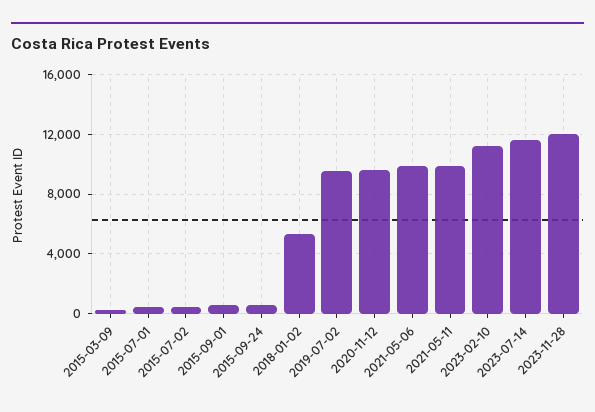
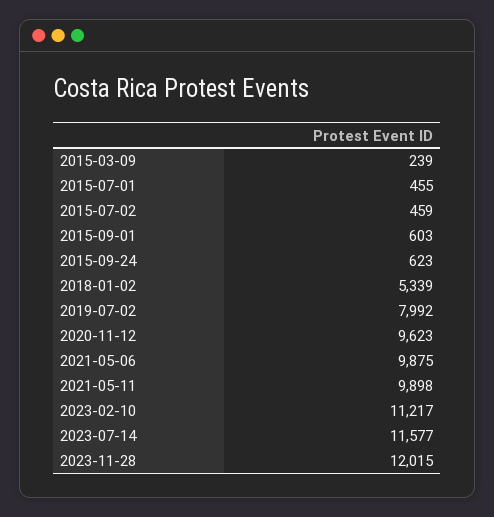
2019-07-02: 9500 -> 7992

